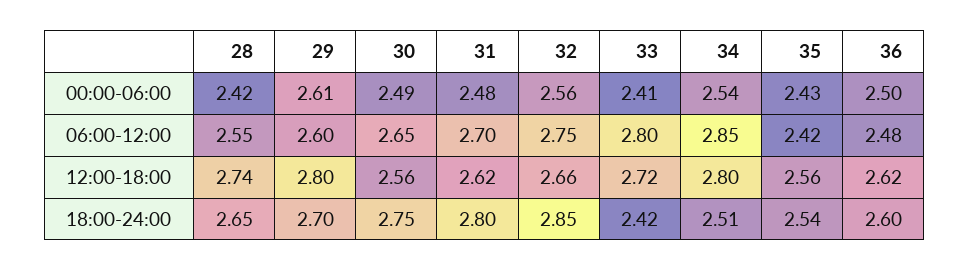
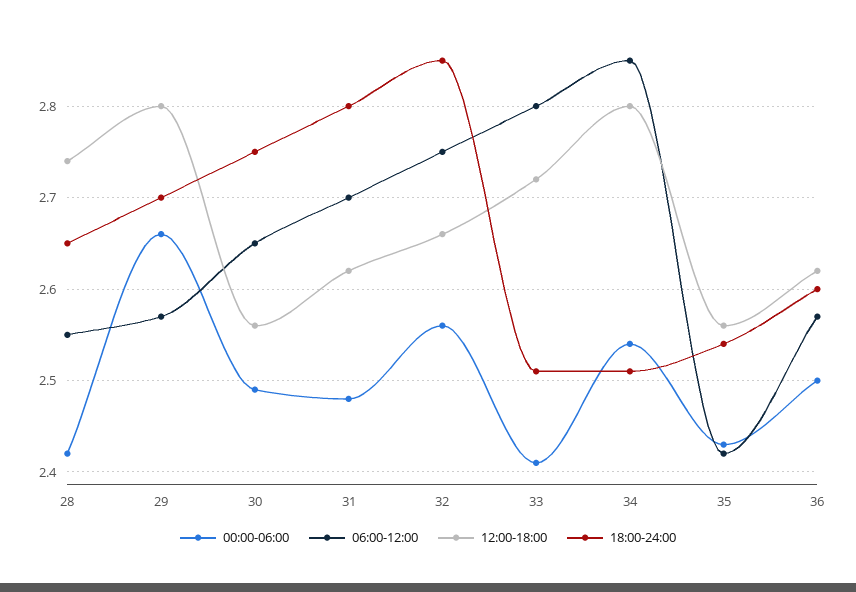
00:00-06:00, 29: 2.61 -> 2.66
06:00-12:00, 29: 2.6 -> 2.57
06:00-12:00, 36: 2.48 -> 2.57
18:00-24:00, 33: 2.42 -> 2.51

